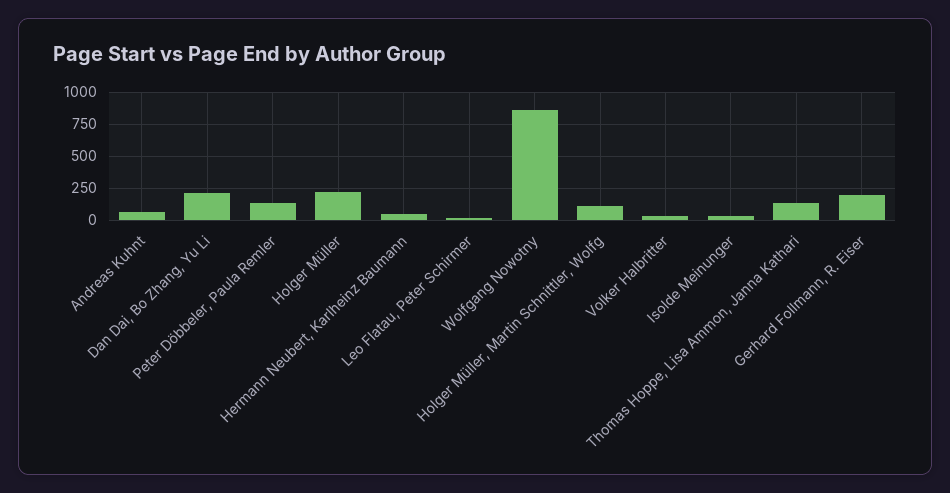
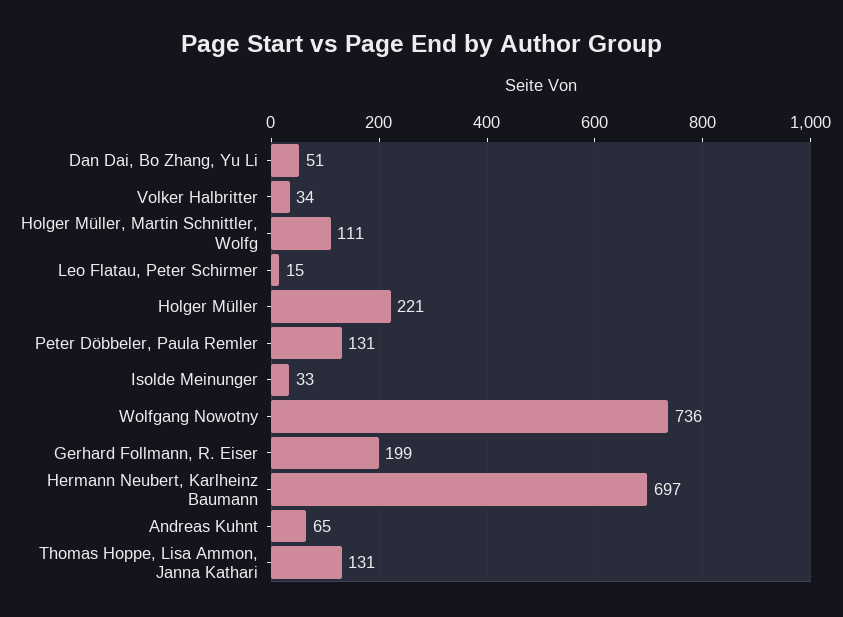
Dan Dai, Bo Zhang, Yu Li: 200 -> 51
Hermann Neubert, Karlheinz Baumann: 50 -> 697
Wolfgang Nowotny: 850 -> 736

